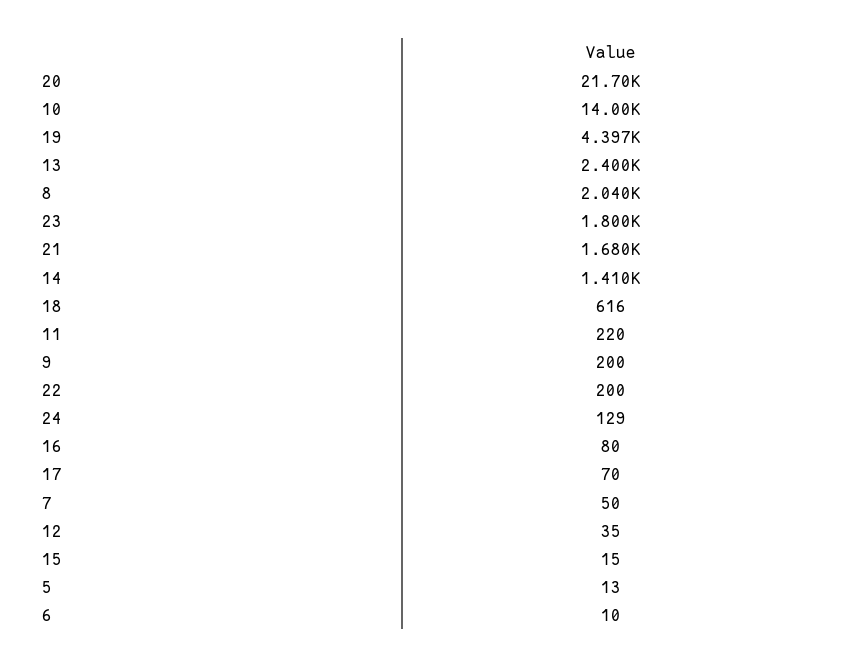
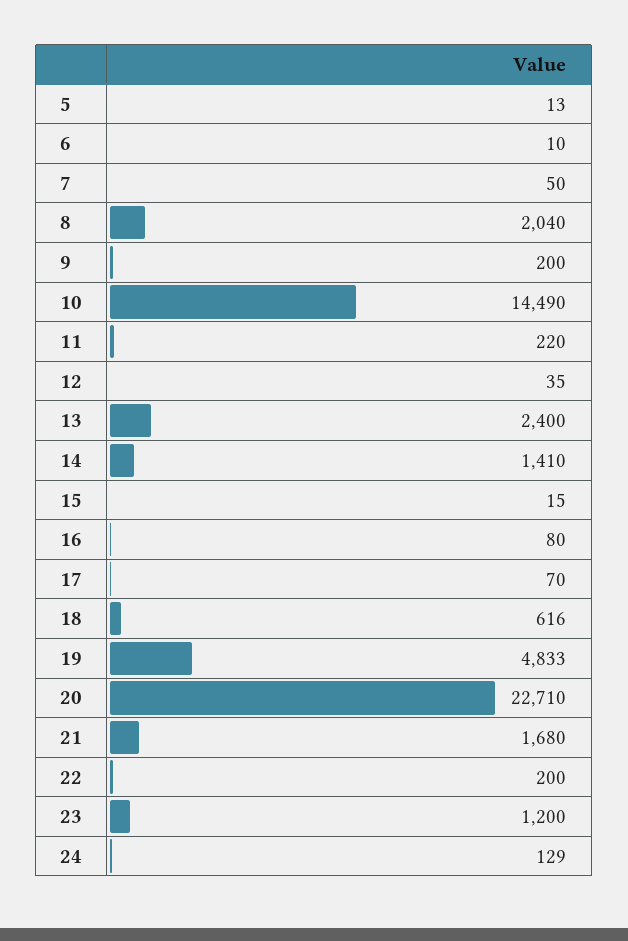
20: 21700 -> 22710
10: 14000 -> 14490
19: 4397 -> 4833
23: 1800 -> 1200

